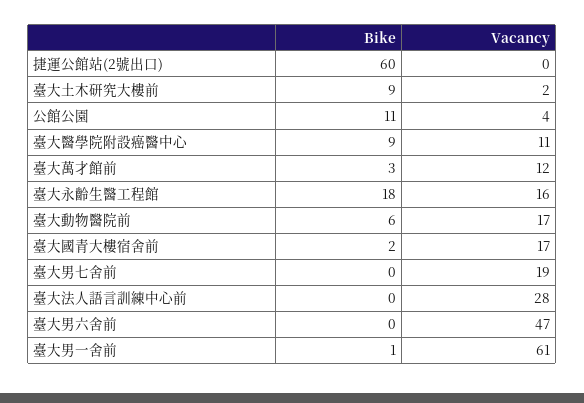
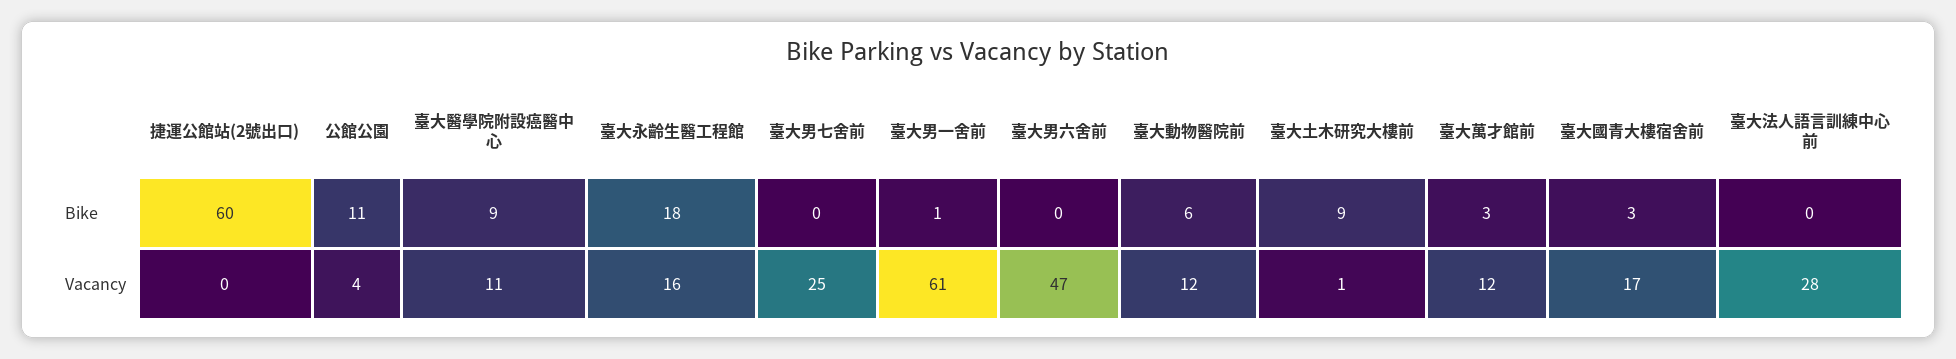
Vacancy, 臺大土木研究大樓前: 2 -> 1
Vacancy, 臺大動物醫院前: 17 -> 12
Bike, 臺大國青大樓宿舍前: 2 -> 3
Vacancy, 臺大男七舍前: 19 -> 25

